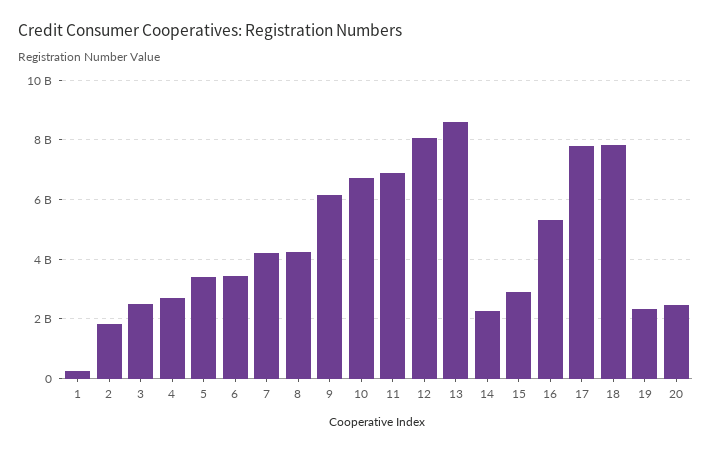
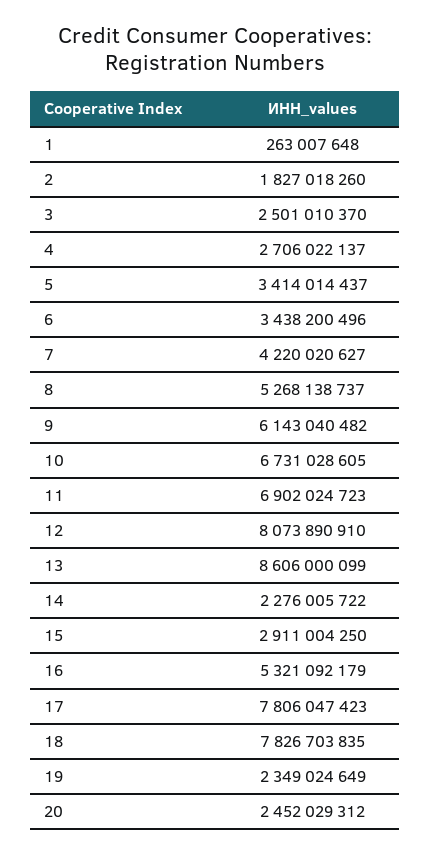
8: 4250000000 -> 5268138737

